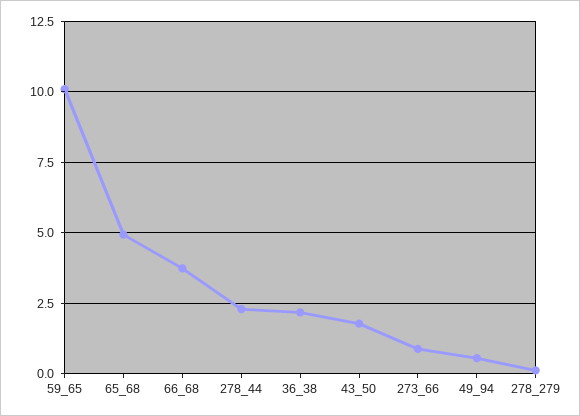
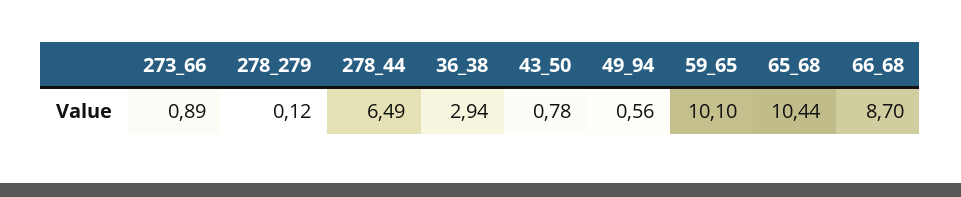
65_68: 5 -> 10.44
66_68: 3.75 -> 8.7
278_44: 2.25 -> 6.49
36_38: 2.25 -> 2.94
43_50: 1.75 -> 0.78

